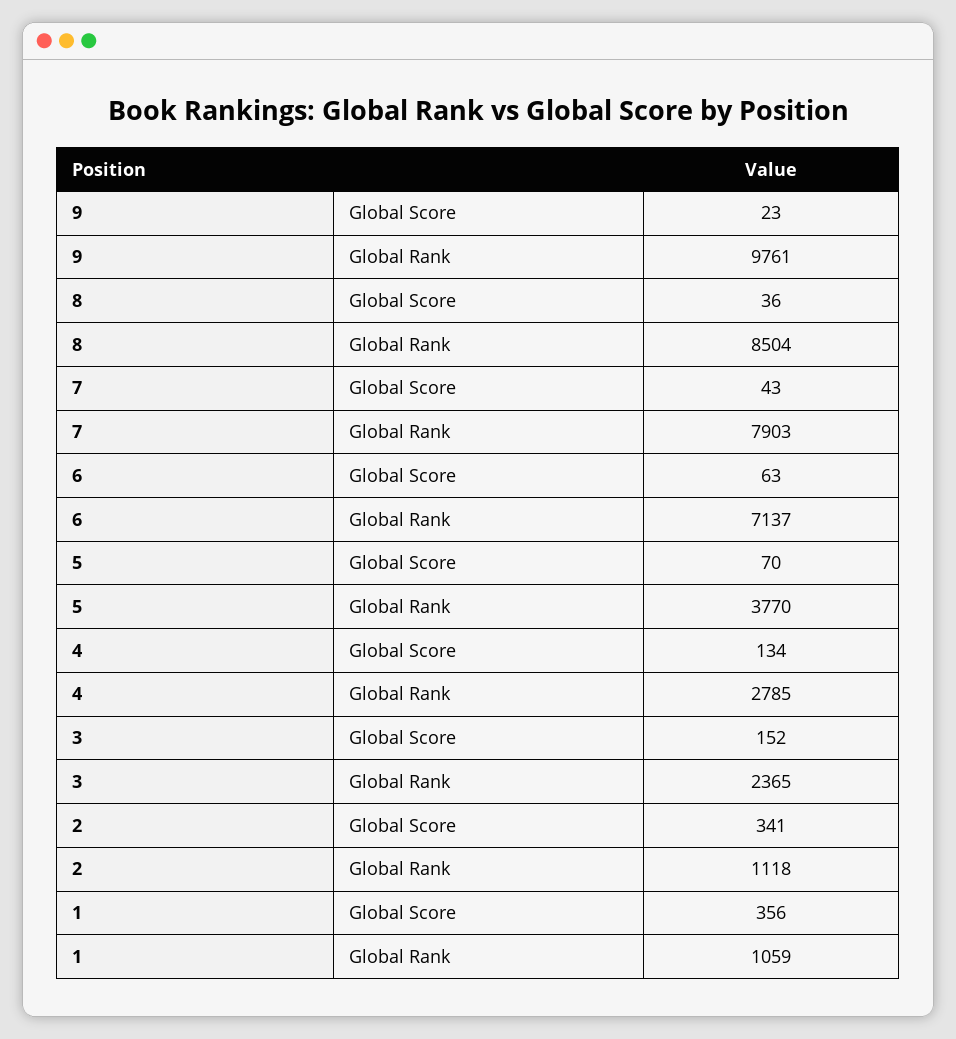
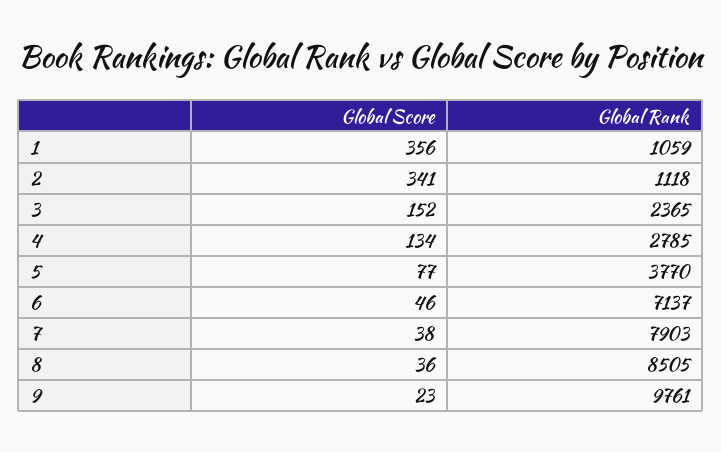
8, Global Rank: 8504 -> 8505
7, Global Score: 43 -> 38
6, Global Score: 63 -> 46
5, Global Score: 70 -> 77

